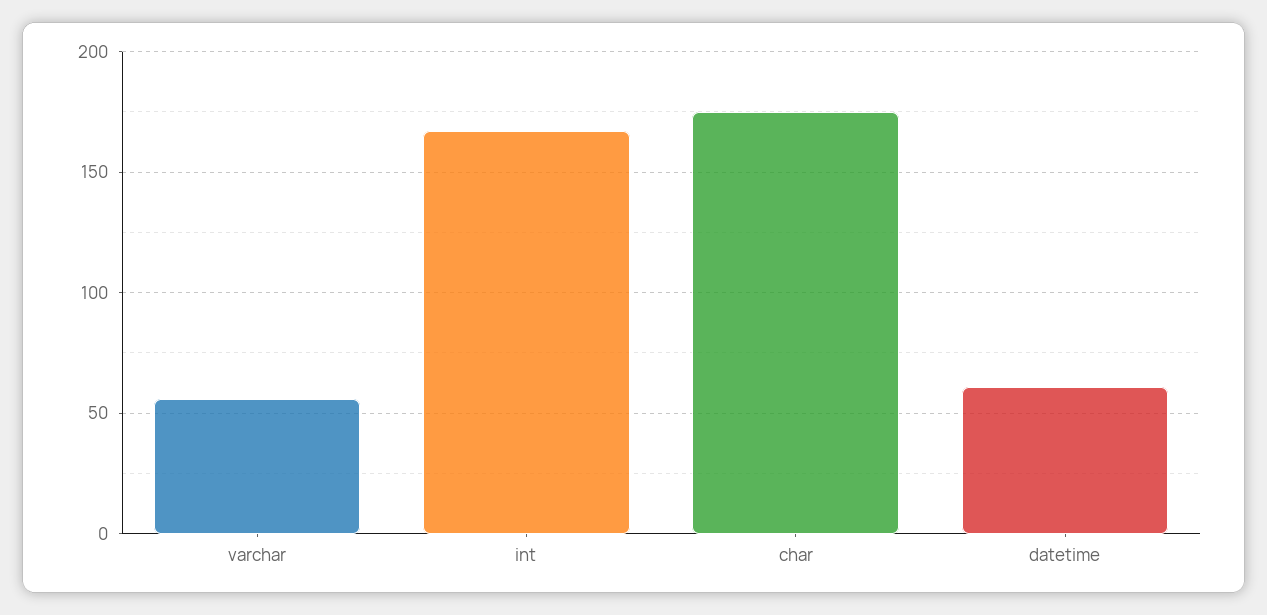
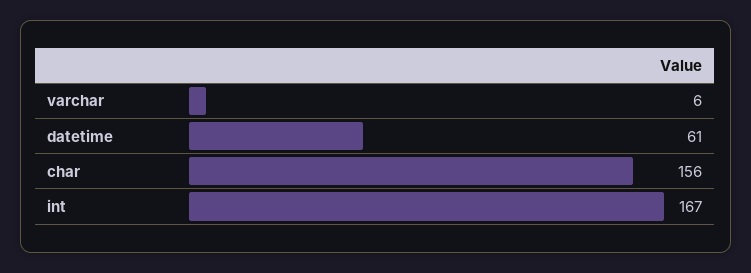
varchar: 55 -> 6
char: 175 -> 156

